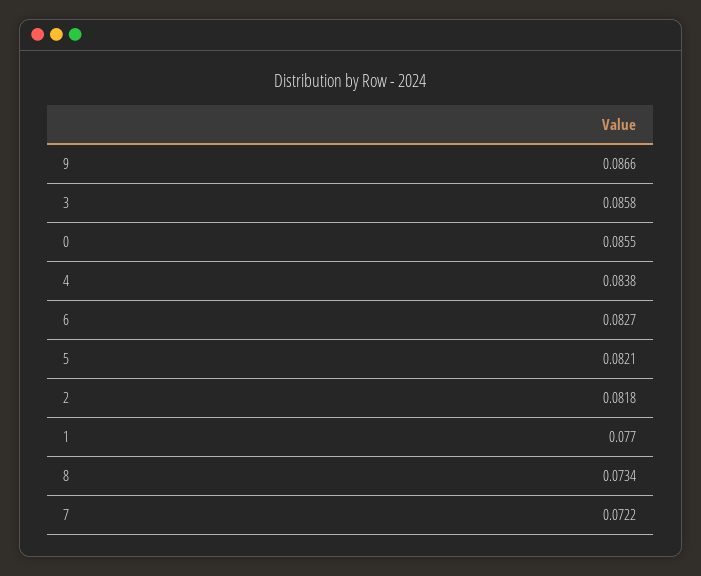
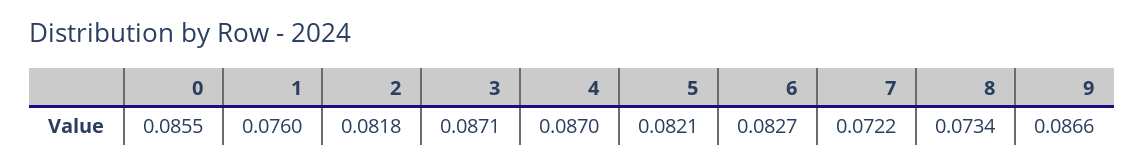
3: 0.0858 -> 0.0871
4: 0.0838 -> 0.087
1: 0.077 -> 0.076

